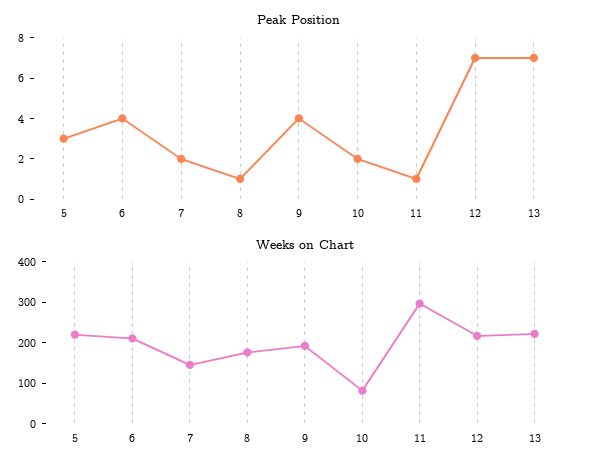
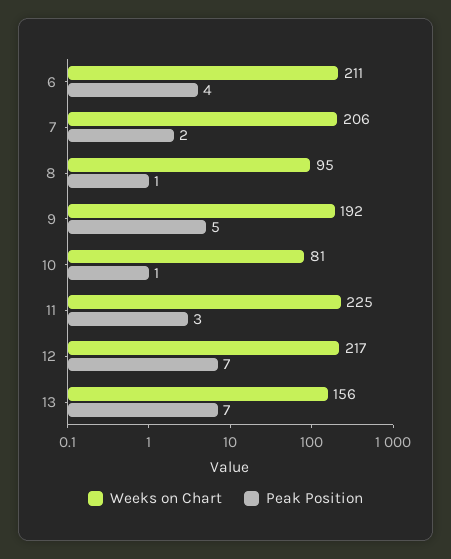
Peak Position, 5: 3 -> none
Peak Position, 9: 4 -> 5
Peak Position, 10: 2 -> 1
Peak Position, 11: 1 -> 3
Weeks on Chart, 5: 220 -> none
Weeks on Chart, 7: 140 -> 206
Weeks on Chart, 8: 180 -> 95
Weeks on Chart, 11: 300 -> 225
Weeks on Chart, 13: 220 -> 156

